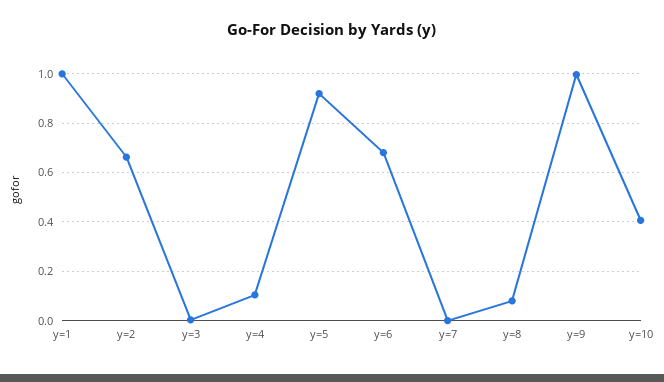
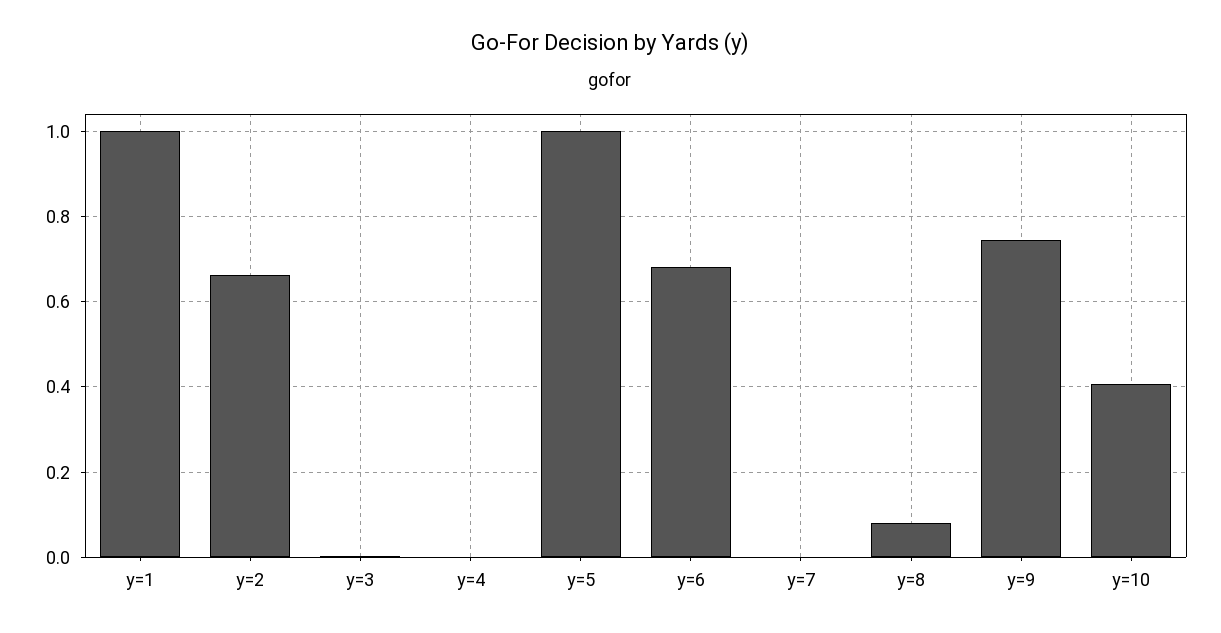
y=4: 0.1 -> 0
y=5: 0.925 -> 1
y=9: 1 -> 0.74

